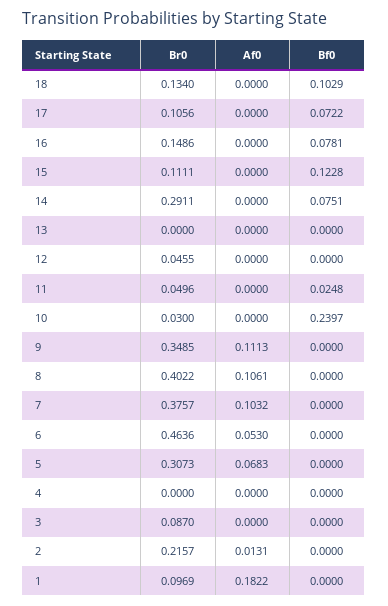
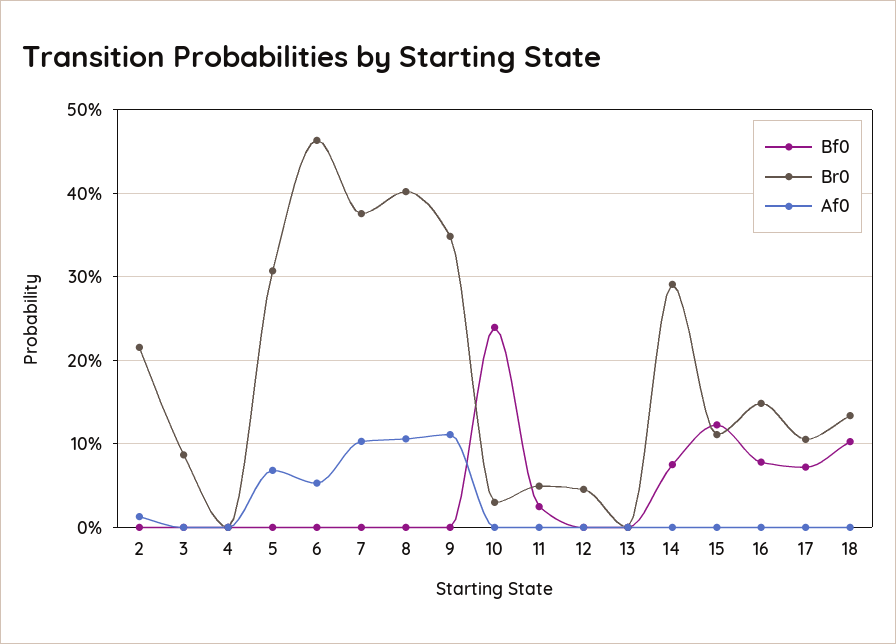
Br0, 1: 0.0969 -> none
Af0, 1: 0.1822 -> none
Bf0, 1: 0 -> none

